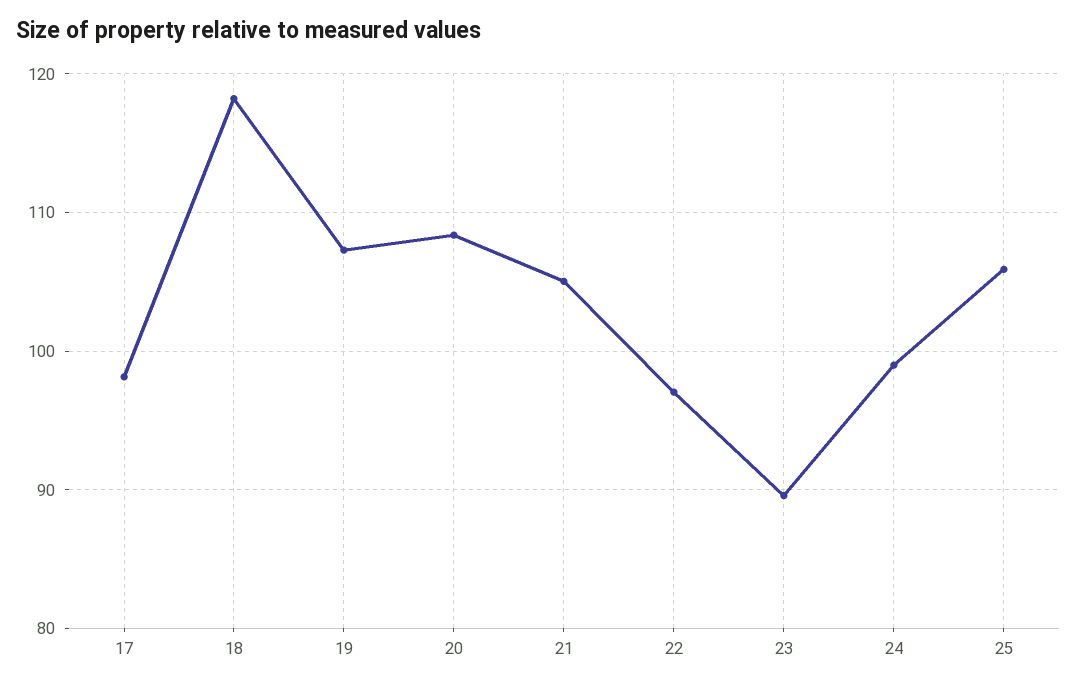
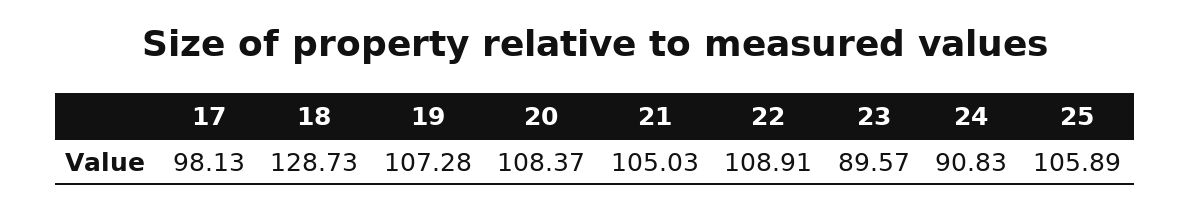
18: 118 -> 128.73
22: 97 -> 108.91
24: 99 -> 90.83

